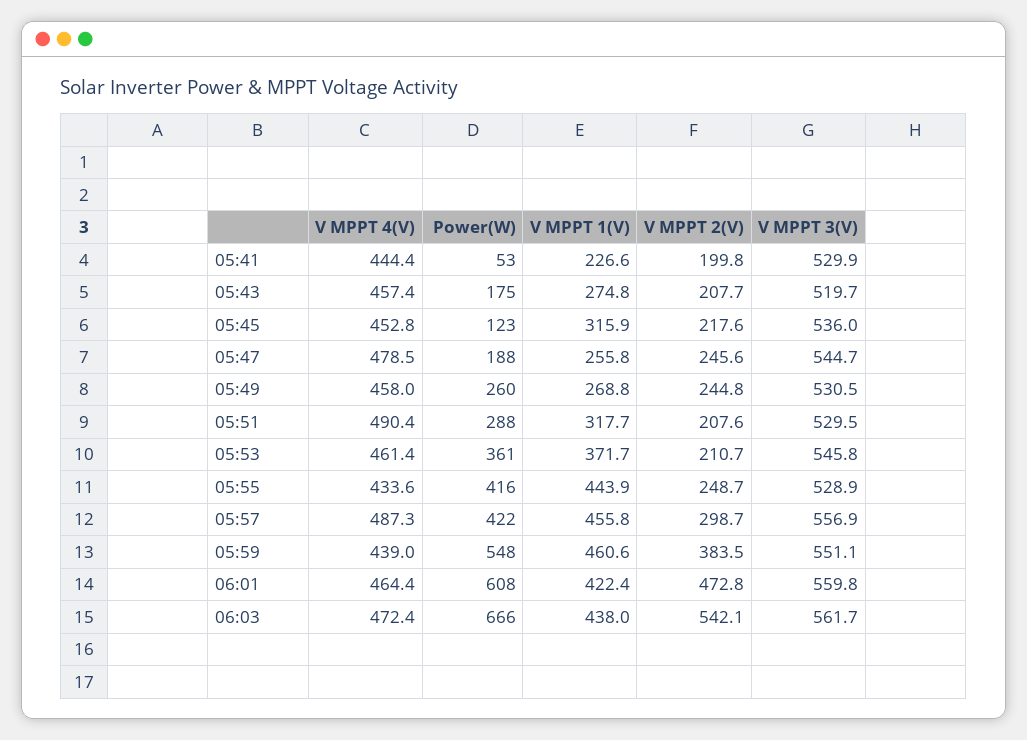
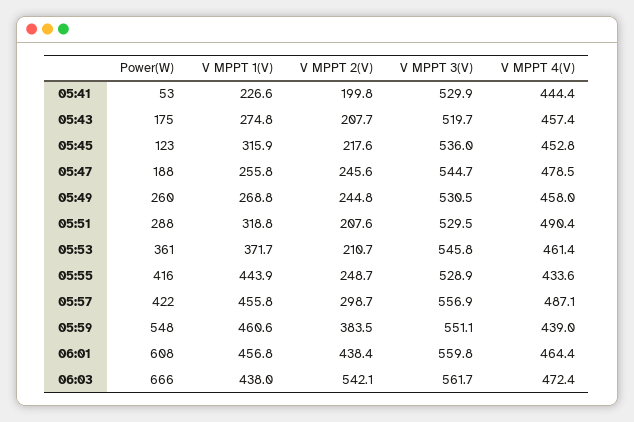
V MPPT 1(V), 05:51: 317.7 -> 318.8
V MPPT 4(V), 05:57: 487.3 -> 487.1
V MPPT 1(V), 06:01: 422.4 -> 456.8
V MPPT 2(V), 06:01: 472.8 -> 438.4

